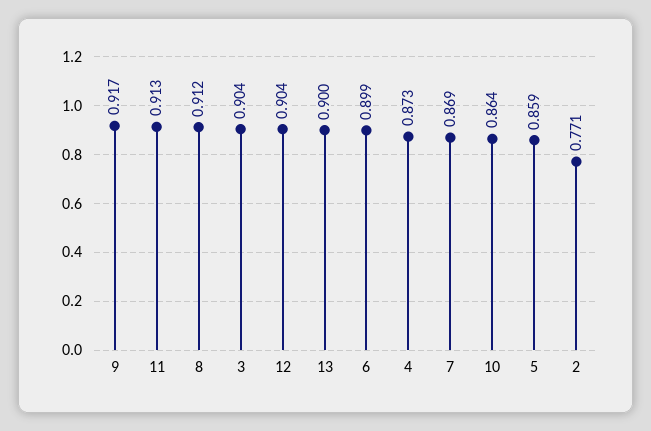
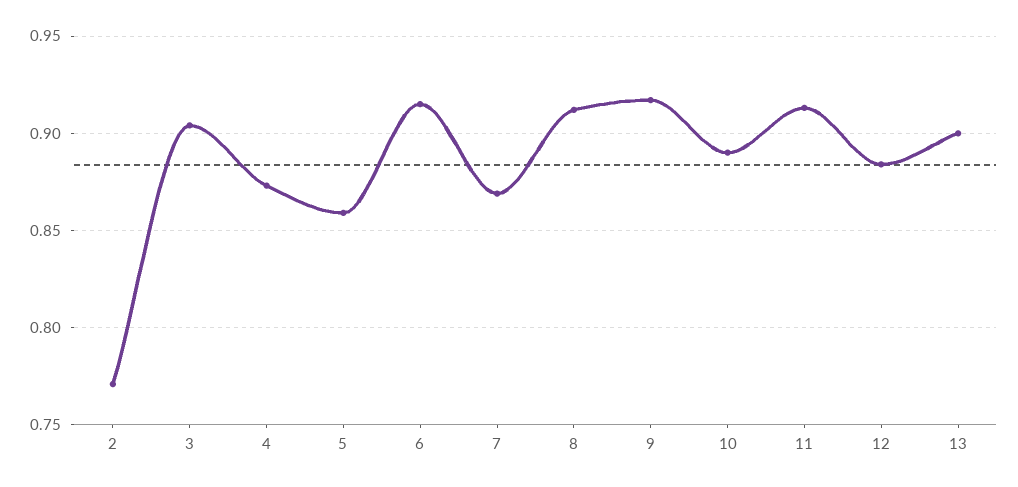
12: 0.904 -> 0.885
6: 0.899 -> 0.915
10: 0.864 -> 0.89

